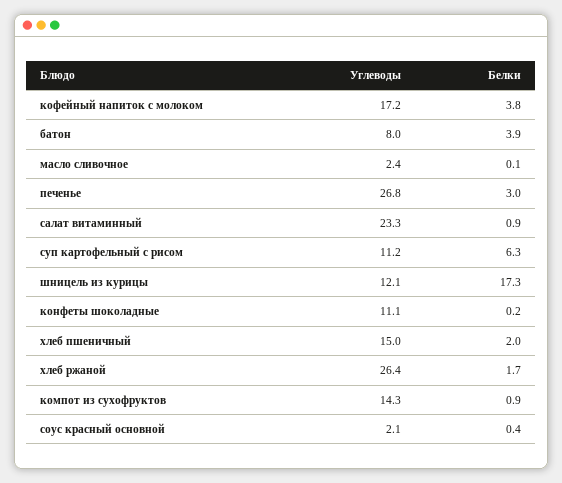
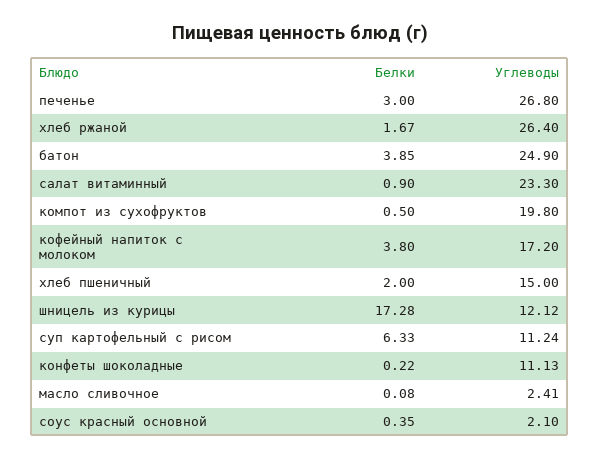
Углеводы, батон: 8 -> 24.9
Углеводы, компот из сухофруктов: 14.3 -> 19.8
Белки, компот из сухофруктов: 0.9 -> 0.5

